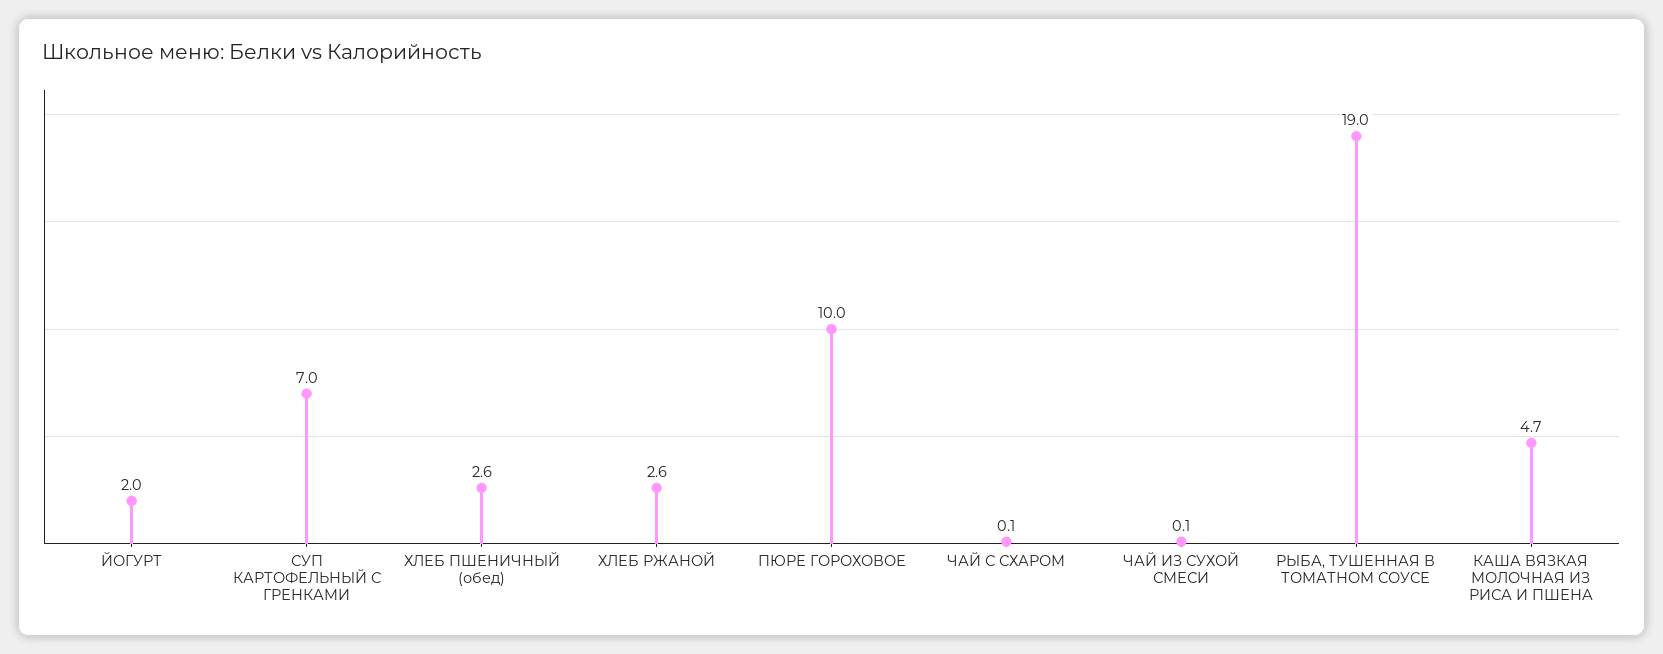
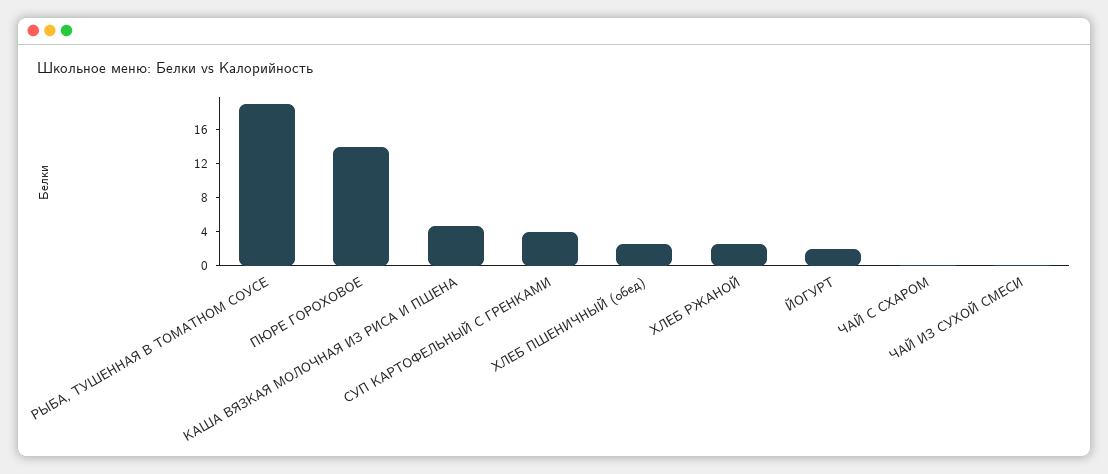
СУП КАРТОФЕЛЬНЫЙ С ГРЕНКАМИ: 7 -> 4
ПЮРЕ ГОРОХОВОЕ: 10 -> 14

